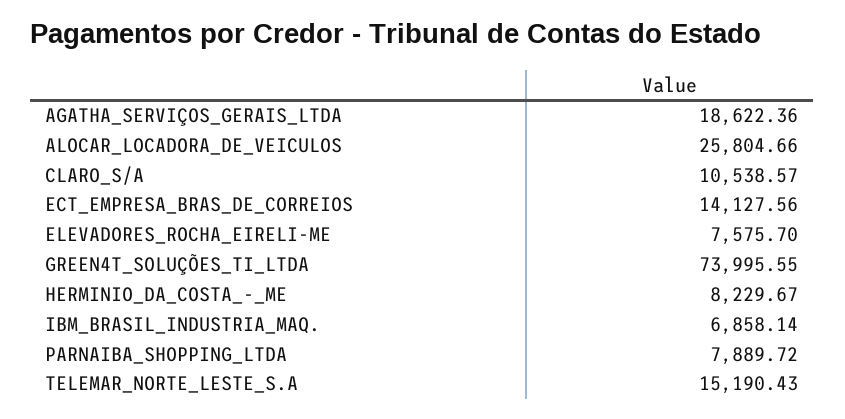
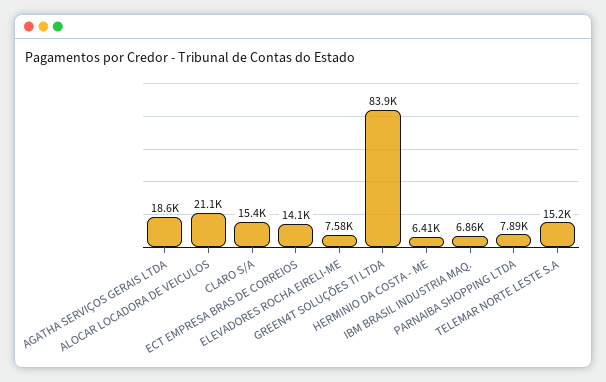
ALOCAR_LOCADORA_DE_VEICULOS: 25804.66 -> 21100
CLARO_S/A: 10538.57 -> 15400
GREEN4T_SOLUÇÕES_TI_LTDA: 73995.55 -> 83900
HERMINIO_DA_COSTA_-_ME: 8229.67 -> 6410

